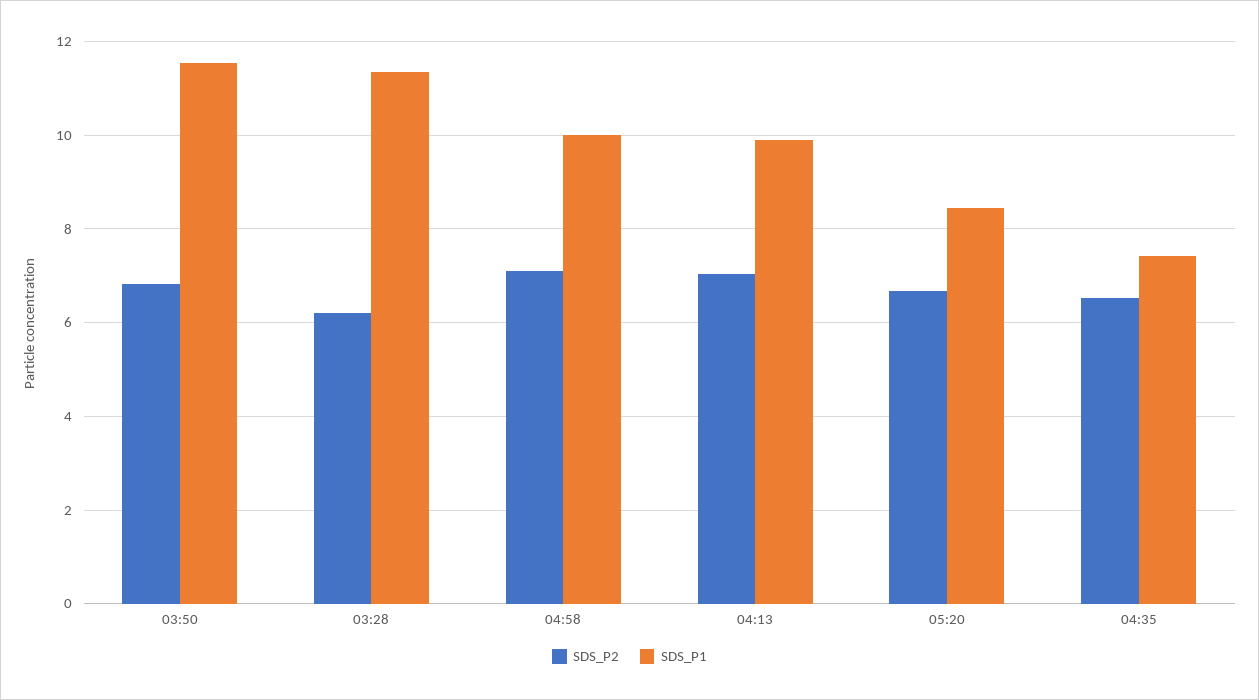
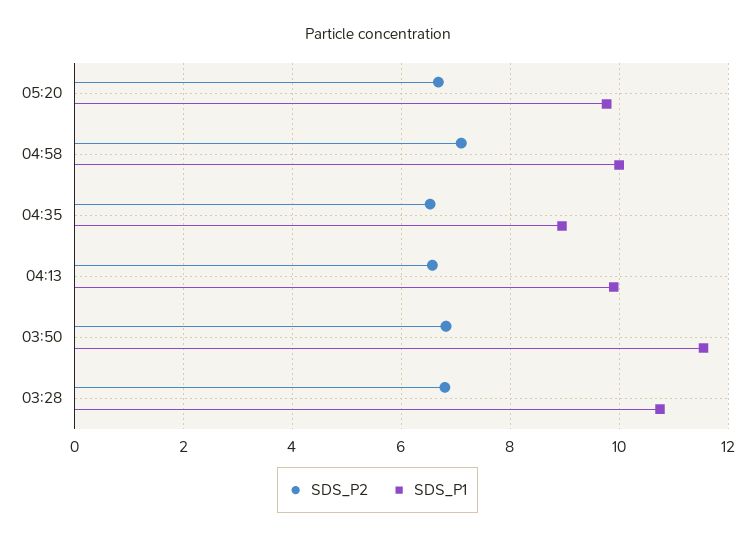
SDS_P2, 03:28: 6.2 -> 6.8
SDS_P1, 03:28: 11.4 -> 10.8
SDS_P2, 04:13: 7 -> 6.6
SDS_P1, 05:20: 8.4 -> 9.8
SDS_P1, 04:35: 7.4 -> 9

